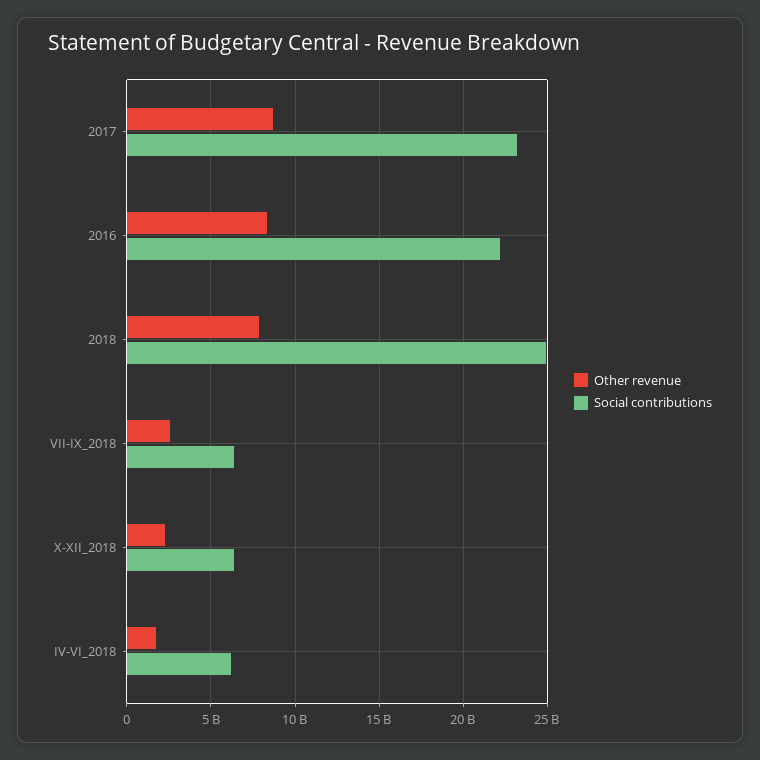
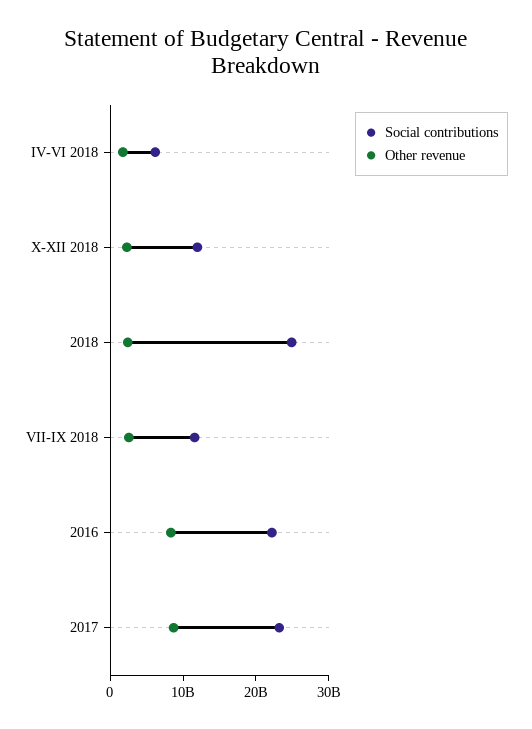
Other revenue, 2018: 8000000000 -> 2000000000
Social contributions, VII-IX_2018: 6500000000 -> 12000000000
Social contributions, X-XII_2018: 6500000000 -> 12000000000

